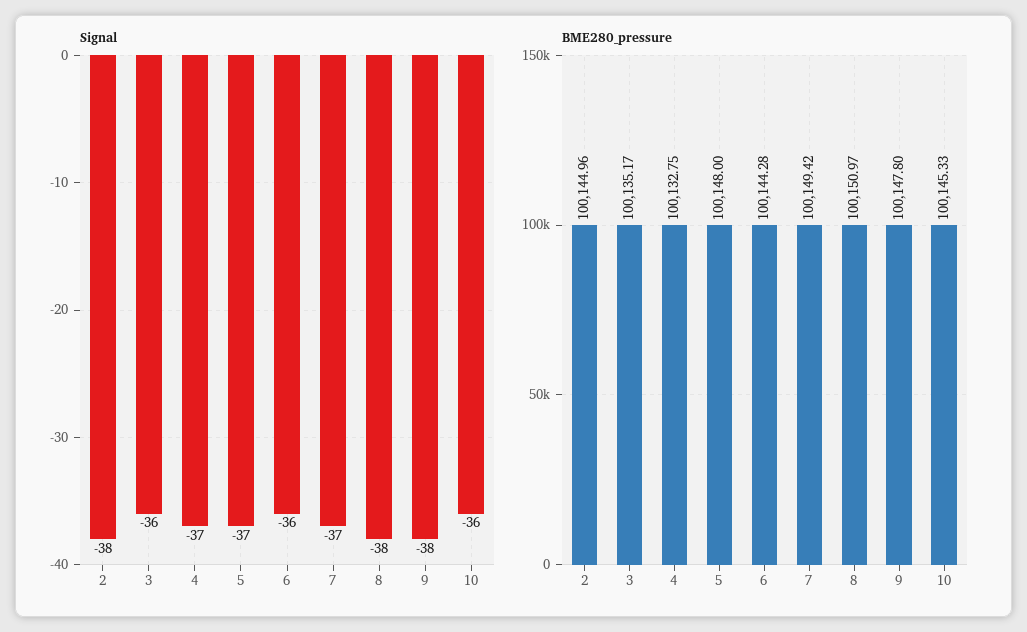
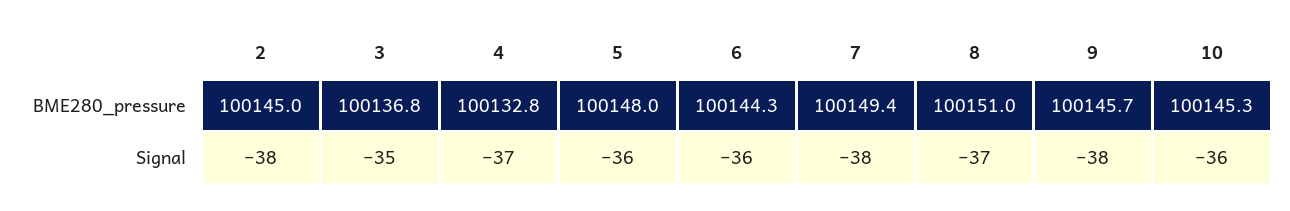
Signal, 3: -36 -> -35
Signal, 5: -37 -> -36
Signal, 7: -37 -> -38
Signal, 8: -38 -> -37
BME280_pressure, 3: 100135.17 -> 100136.8
BME280_pressure, 9: 100147.8 -> 100145.7

